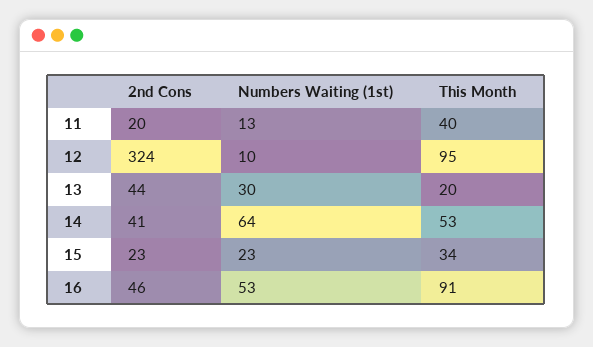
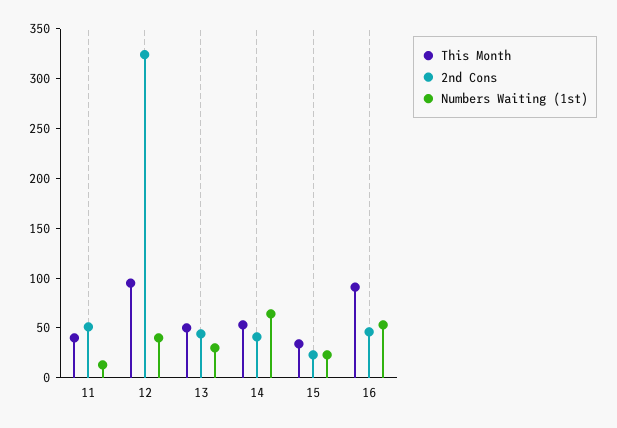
2nd Cons, 11: 20 -> 50
Numbers Waiting (1st), 12: 10 -> 40
This Month, 13: 20 -> 50

